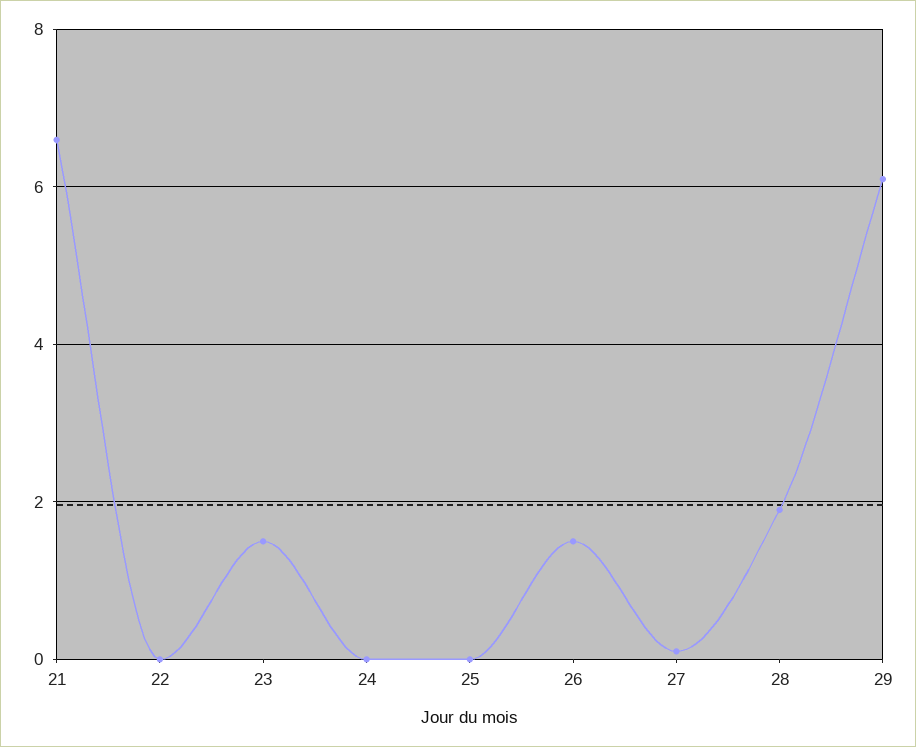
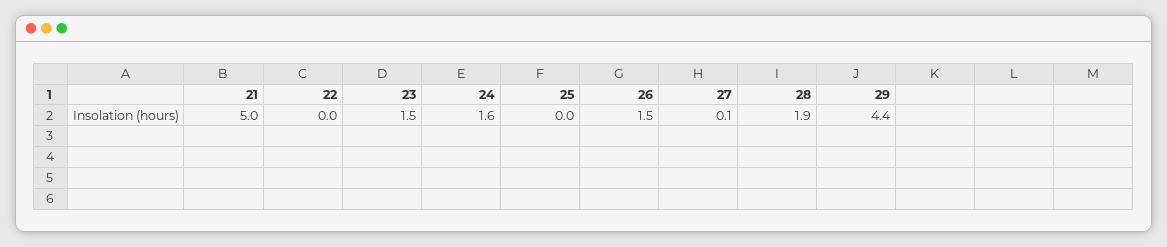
21: 6.5 -> 5
24: 0 -> 1.6
29: 6 -> 4.4

